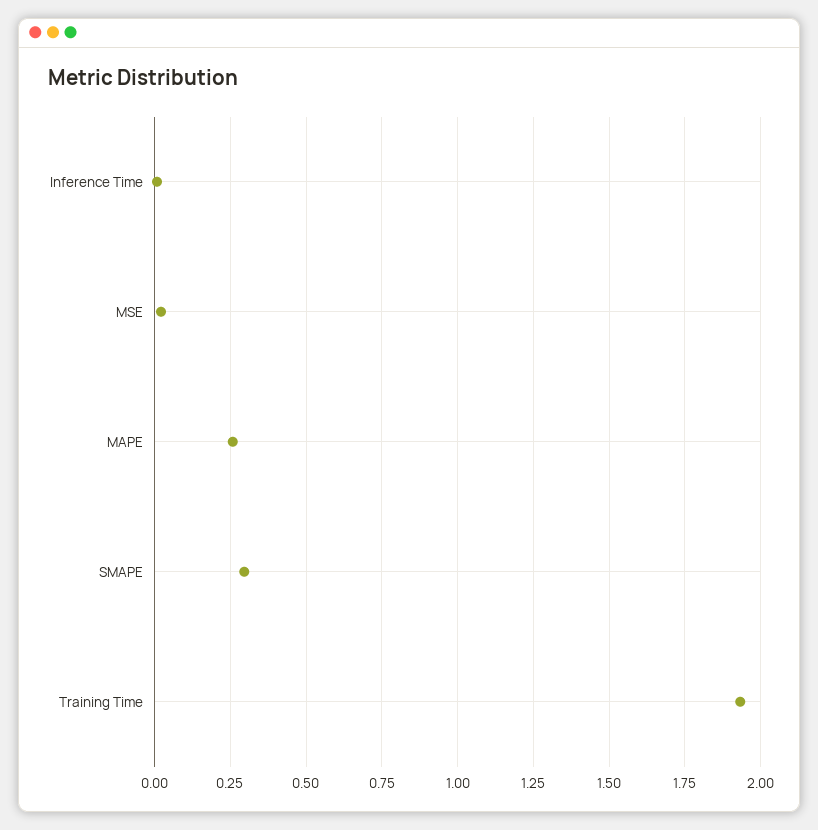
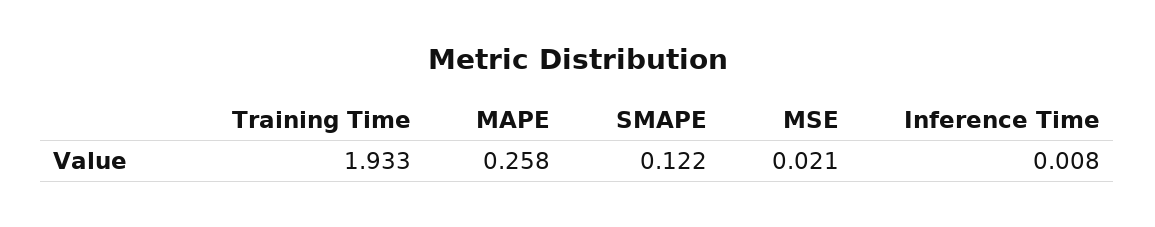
SMAPE: 0.3 -> 0.122

